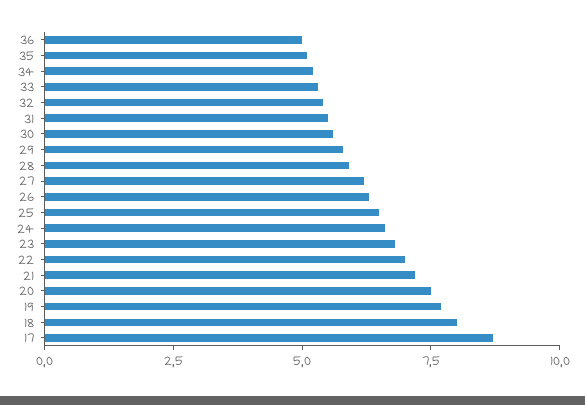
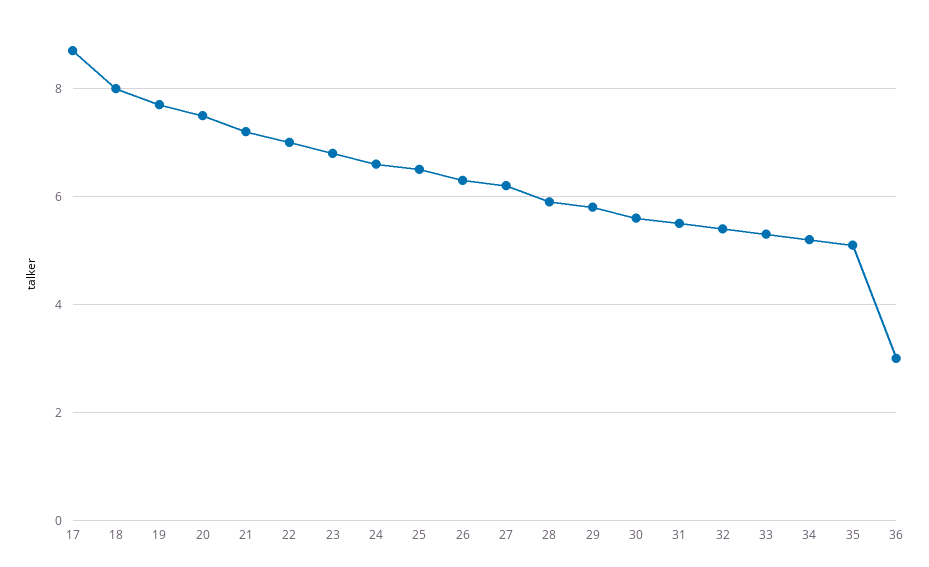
36: 5 -> 3

